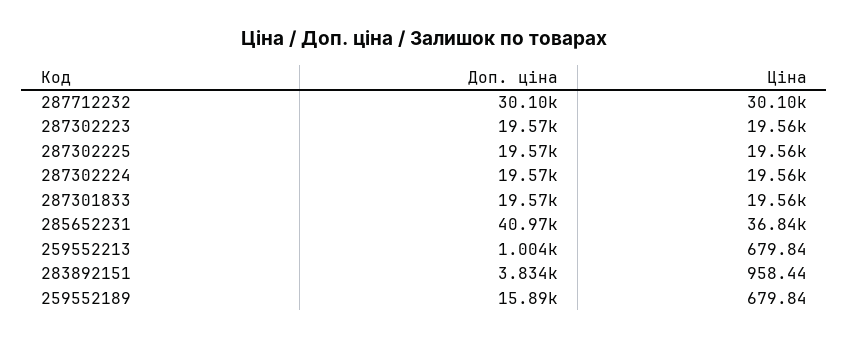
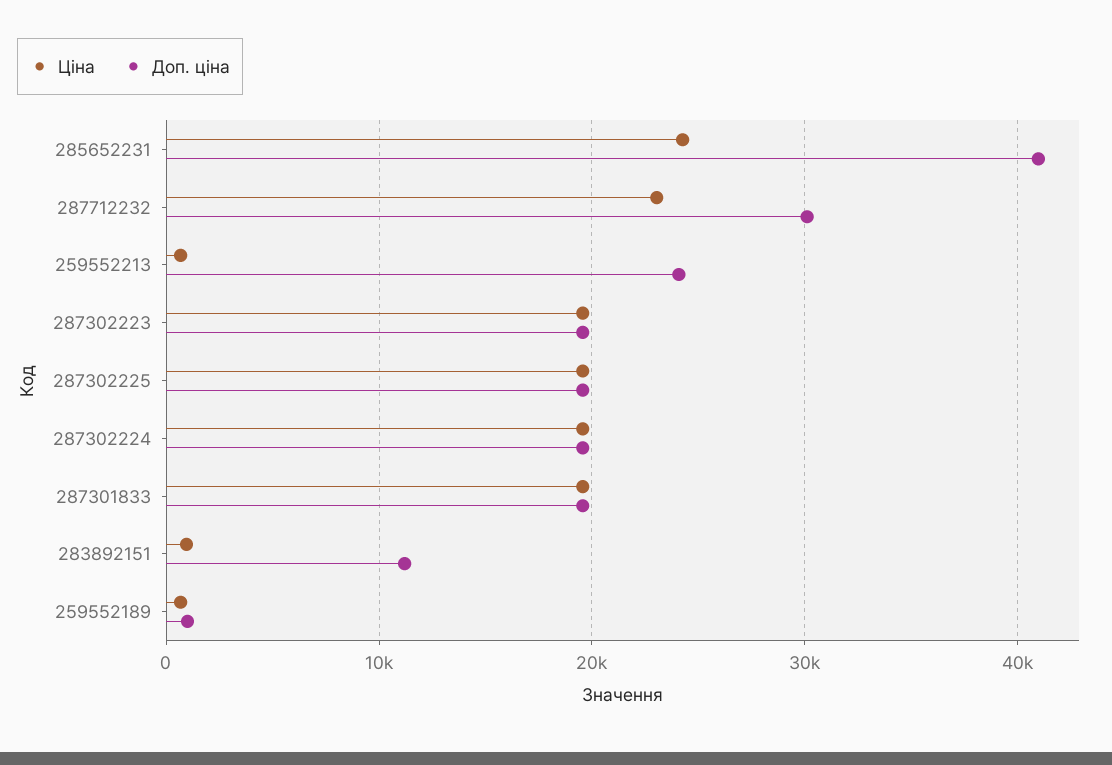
Ціна, 287712232: 30100 -> 23000
Ціна, 285652231: 36840 -> 24000
Доп. ціна, 259552213: 1004 -> 24000
Доп. ціна, 283892151: 3834 -> 11000
Доп. ціна, 259552189: 15890 -> 1000

